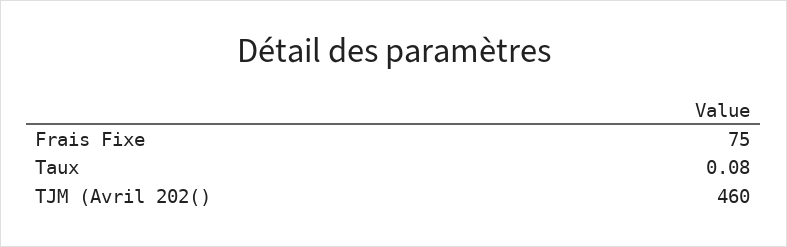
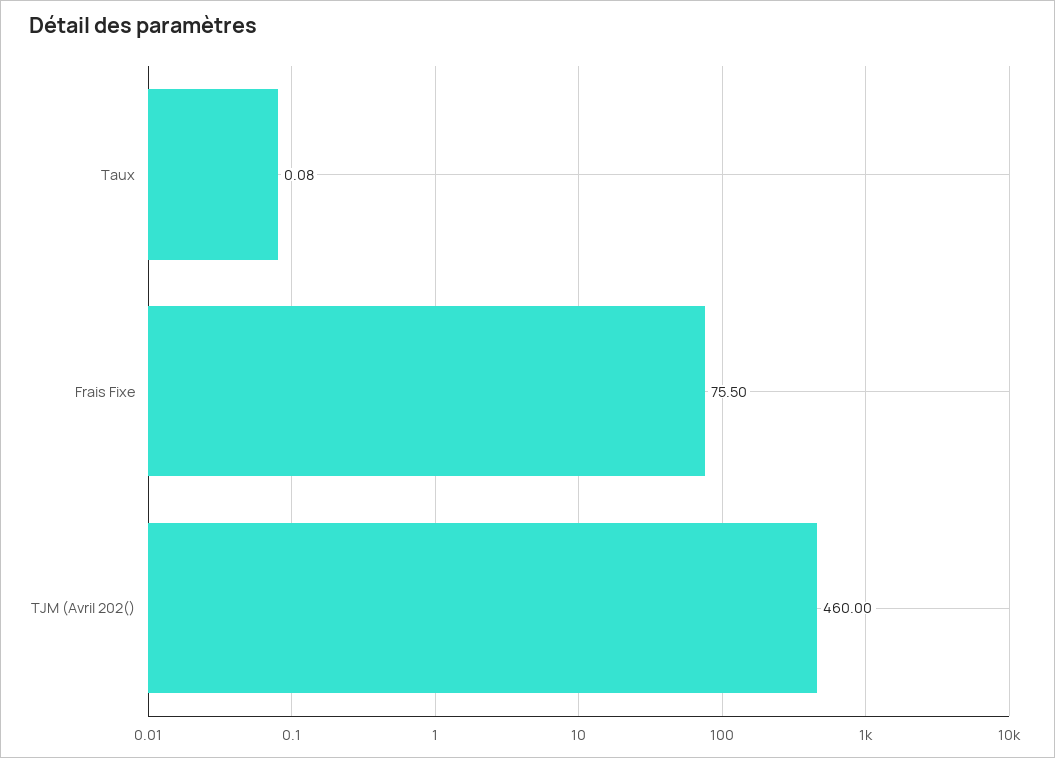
Frais Fixe: 75 -> 75.5

